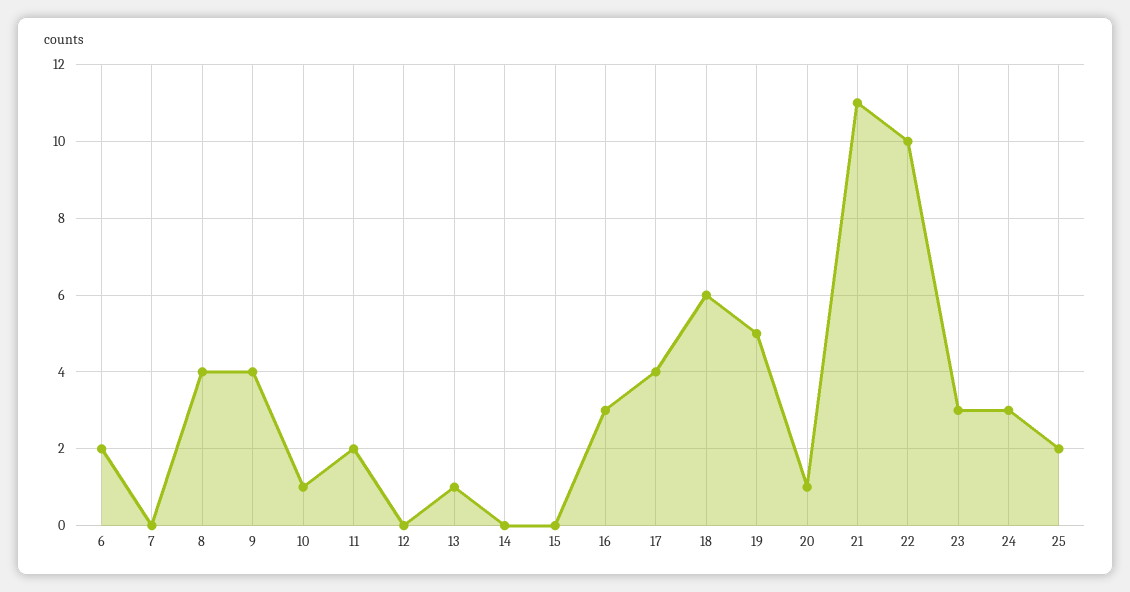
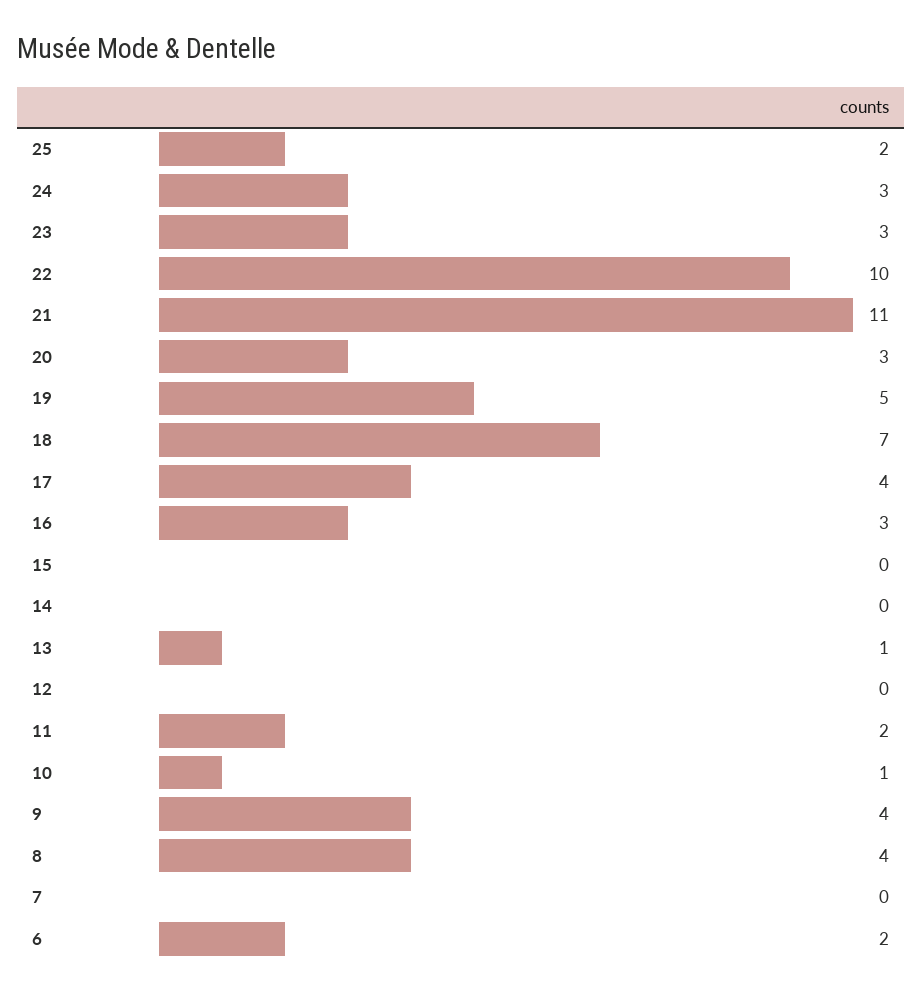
18: 6 -> 7
20: 1 -> 3

